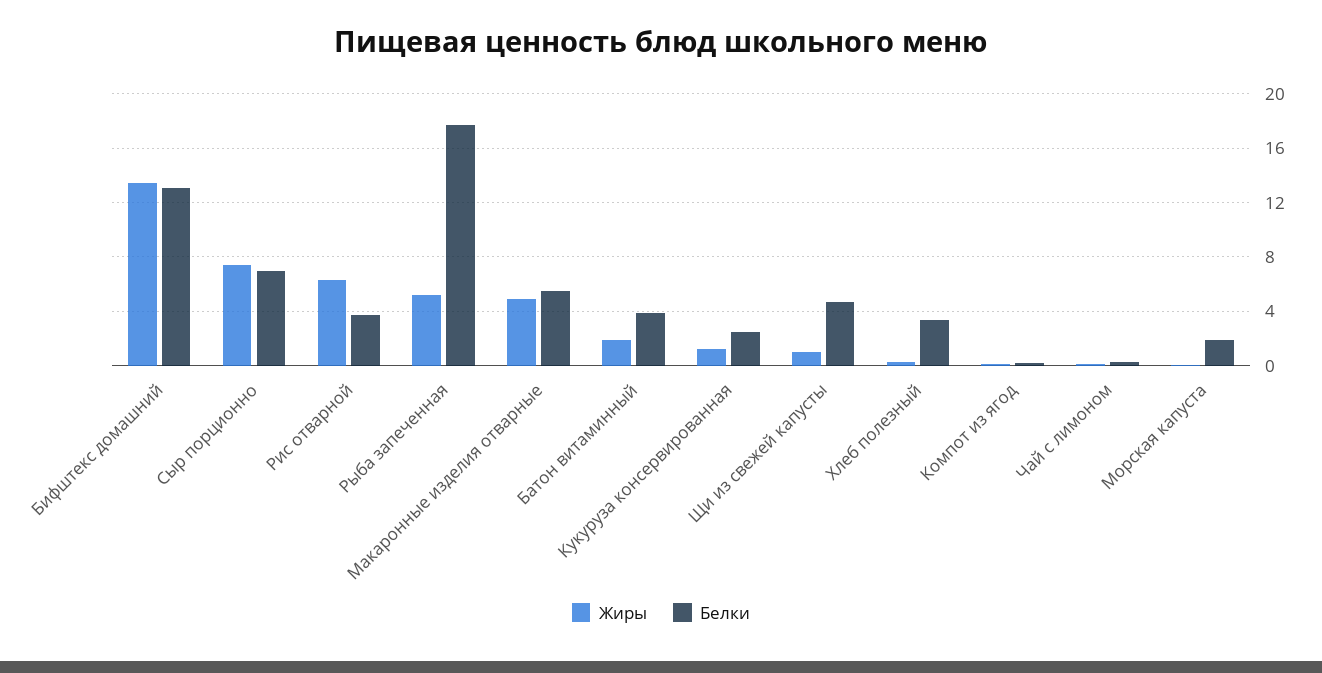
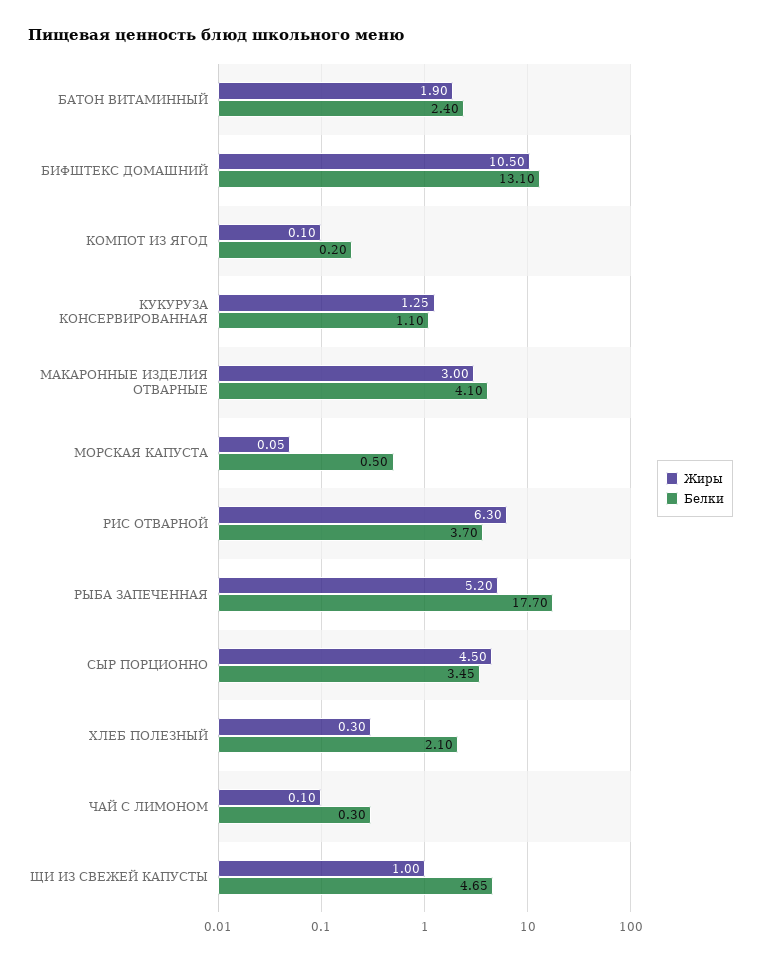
Жиры, Бифштекс домашний: 13.5 -> 10.5
Жиры, Сыр порционно: 7.5 -> 4.5
Белки, Сыр порционно: 7 -> 3.45
Жиры, Макаронные изделия отварные: 5 -> 3
Белки, Макаронные изделия отварные: 5.5 -> 4.1
Белки, Батон витаминный: 4 -> 2.4
Белки, Кукуруза консервированная: 2.5 -> 1.1
Белки, Хлеб полезный: 3.5 -> 2.1
Белки, Морская капуста: 2 -> 0.5

